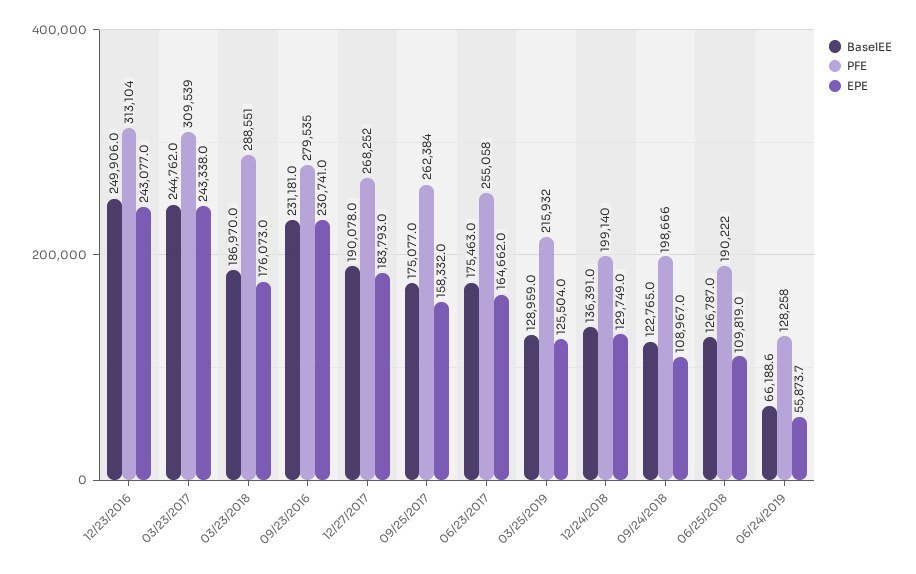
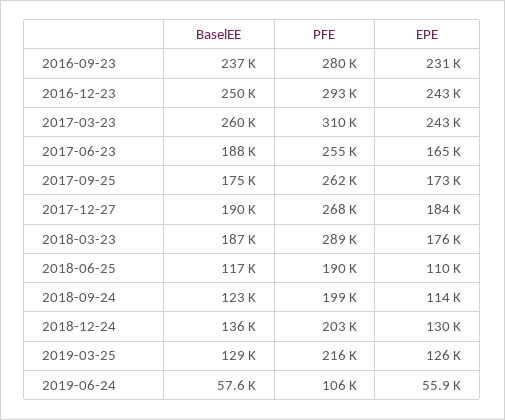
PFE, 12/23/2016: 313104 -> 293000
BaselEE, 03/23/2017: 244762 -> 260000
BaselEE, 09/23/2016: 231181 -> 237000
EPE, 09/25/2017: 158332 -> 173000
BaselEE, 06/23/2017: 175463 -> 188000
PFE, 12/24/2018: 199140 -> 203000
EPE, 09/24/2018: 108967 -> 114000
BaselEE, 06/25/2018: 126787 -> 117000
BaselEE, 06/24/2019: 66188.6 -> 57600
PFE, 06/24/2019: 128258 -> 106000

